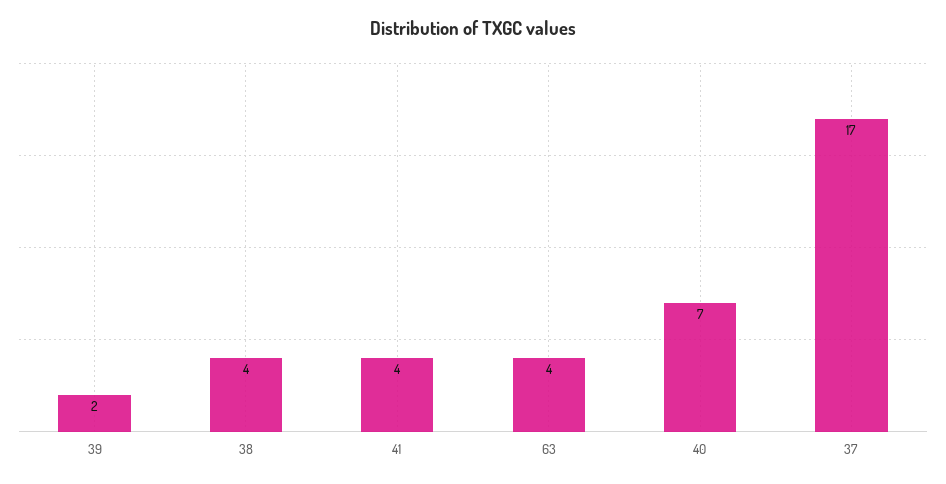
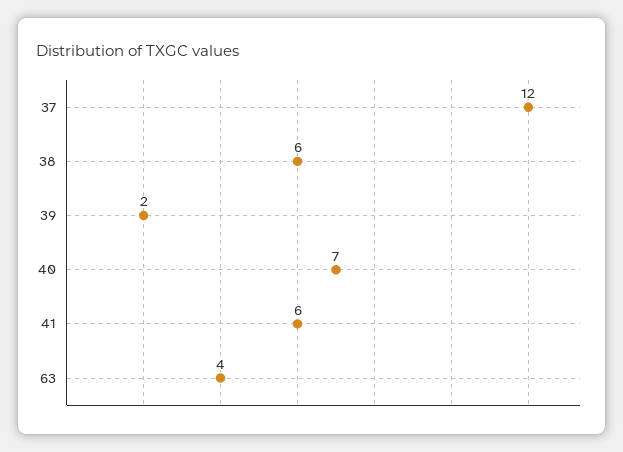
38: 4 -> 6
41: 4 -> 6
37: 17 -> 12

